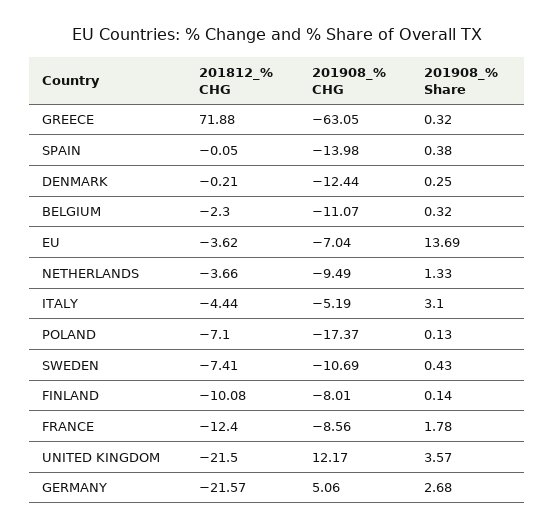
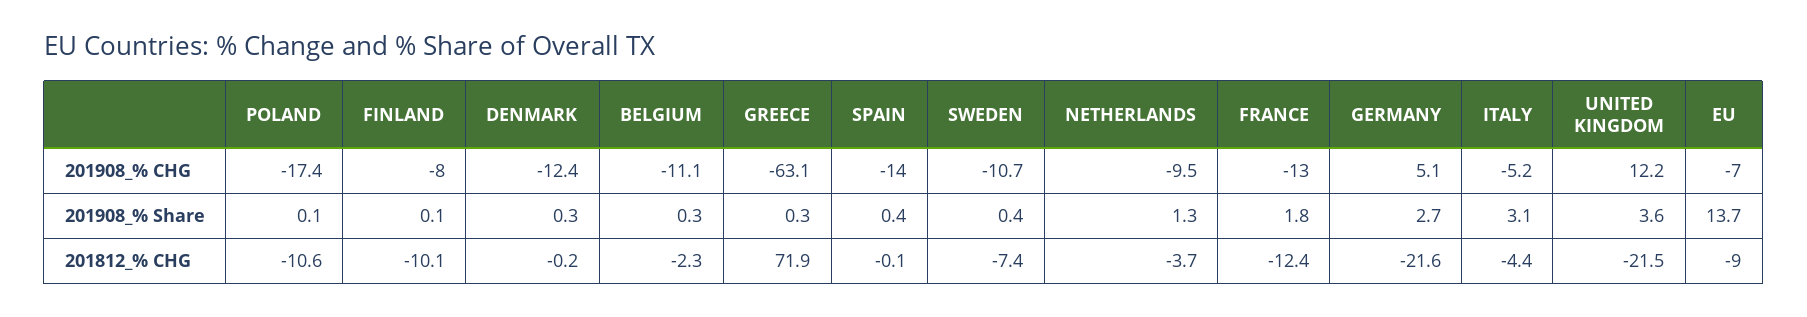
201812_% CHG, EU: -3.62 -> -9
201812_% CHG, POLAND: -7.1 -> -10.6
201908_% CHG, FRANCE: -8.56 -> -13

